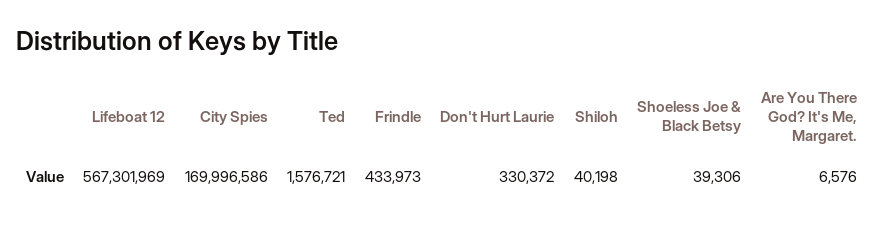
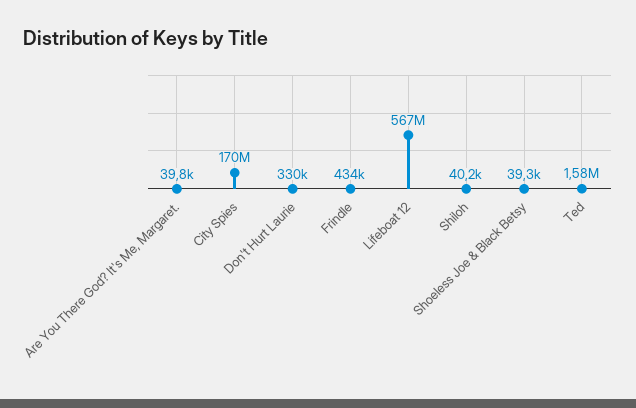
Are You There God? It's Me, Margaret.: 6576 -> 39800

